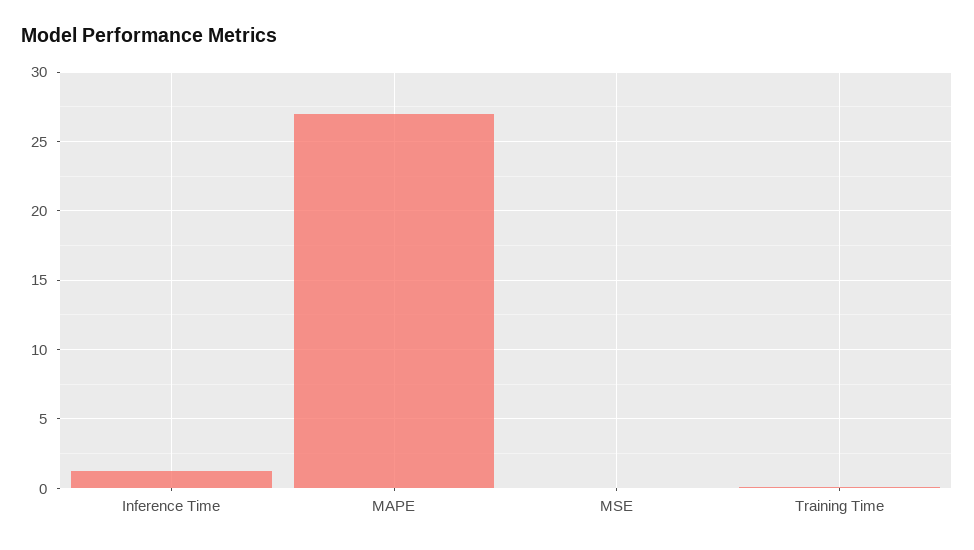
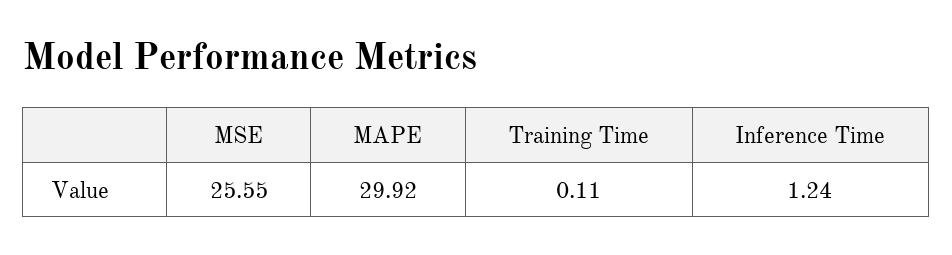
MAPE: 27 -> 29.92
MSE: 0 -> 25.55

